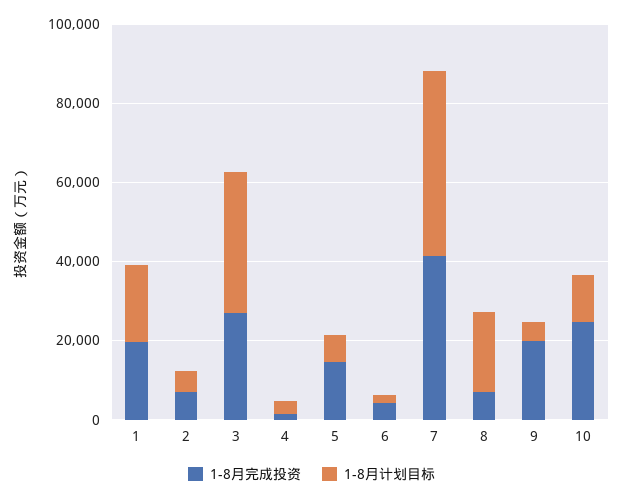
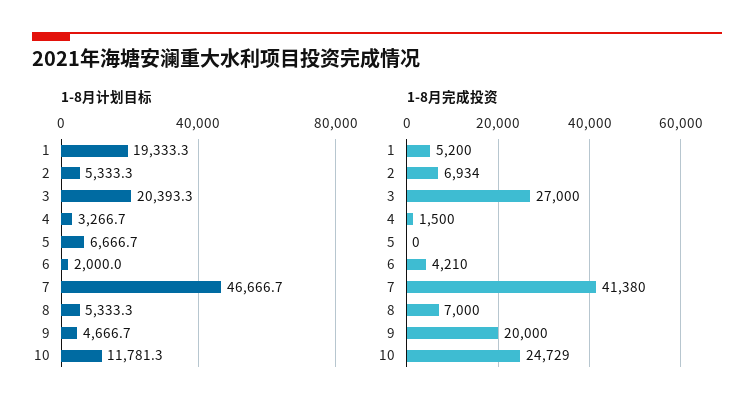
1-8月完成投资, 1: 20000 -> 5200
1-8月计划目标, 3: 35000 -> 20393.3
1-8月完成投资, 5: 15000 -> 0
1-8月计划目标, 8: 20000 -> 5333.3

